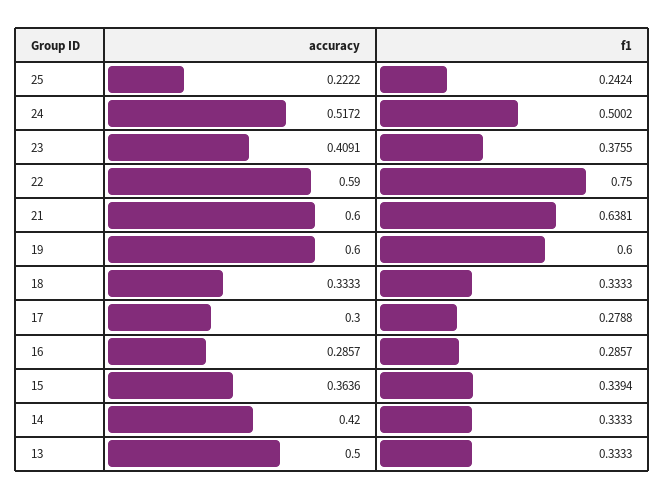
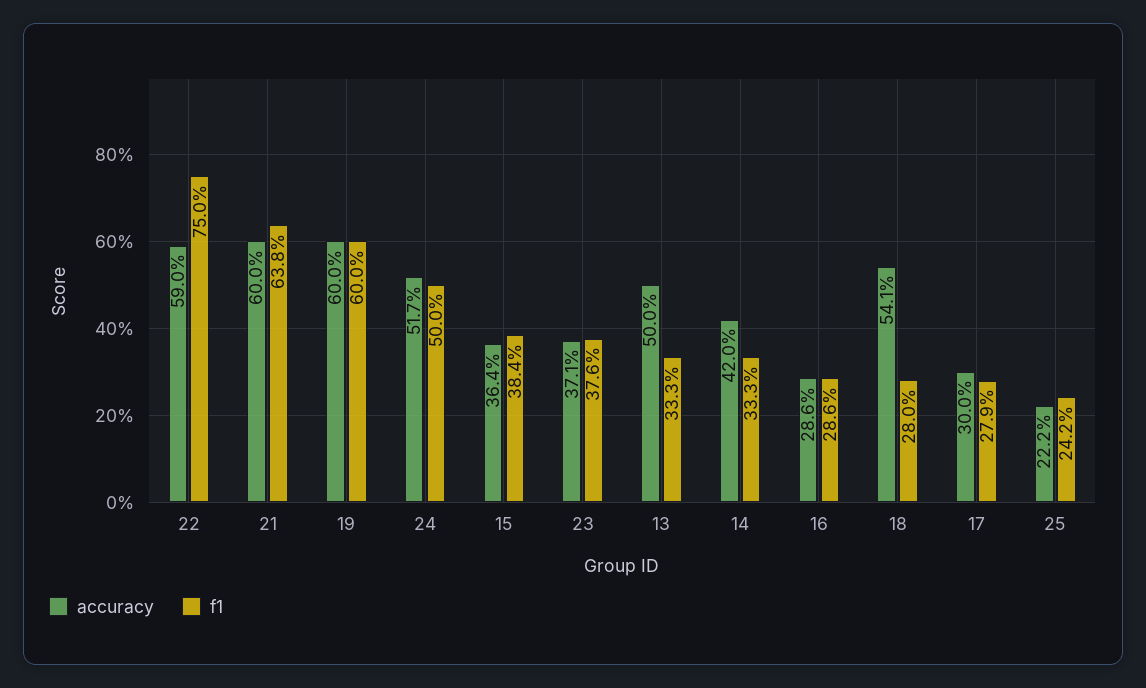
accuracy, 23: 0.4091 -> 0.371
accuracy, 18: 0.3333 -> 0.541
f1, 18: 0.3333 -> 0.28
f1, 15: 0.3394 -> 0.384

